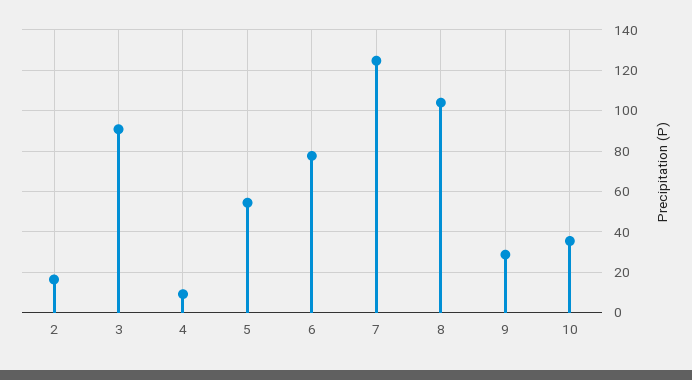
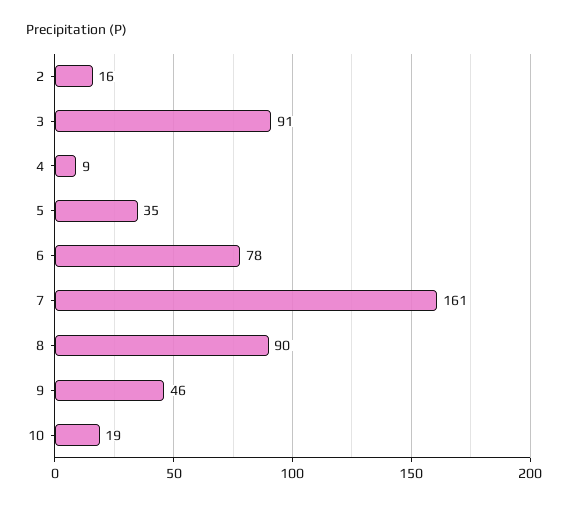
5: 55 -> 35
7: 125 -> 161
8: 105 -> 90
9: 30 -> 46
10: 35 -> 19

